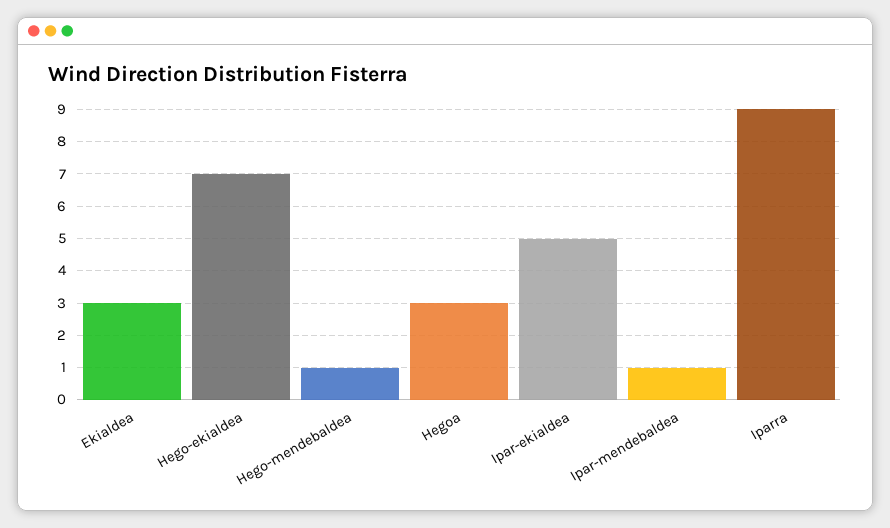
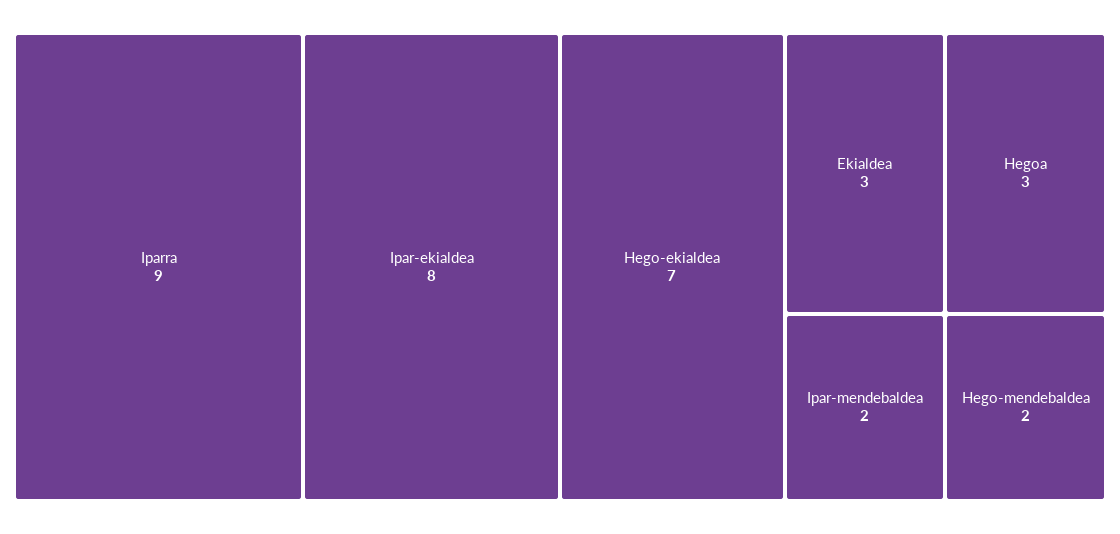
Hego-mendebaldea: 1 -> 2
Ipar-ekialdea: 5 -> 8
Ipar-mendebaldea: 1 -> 2

